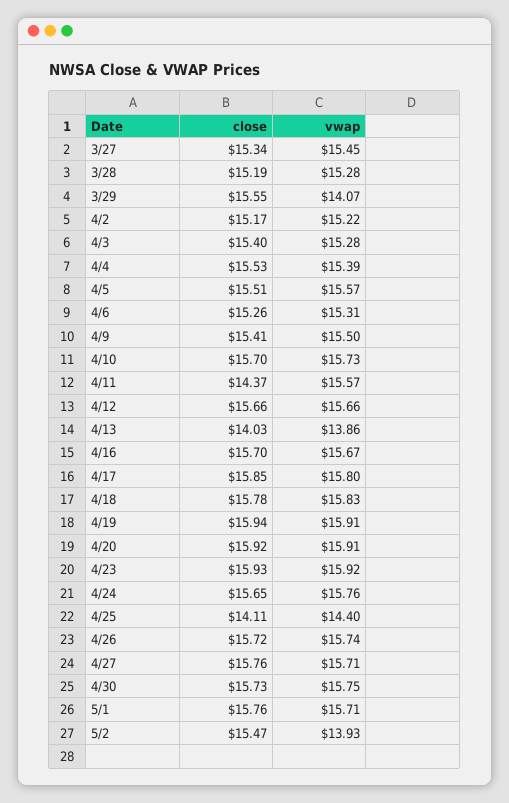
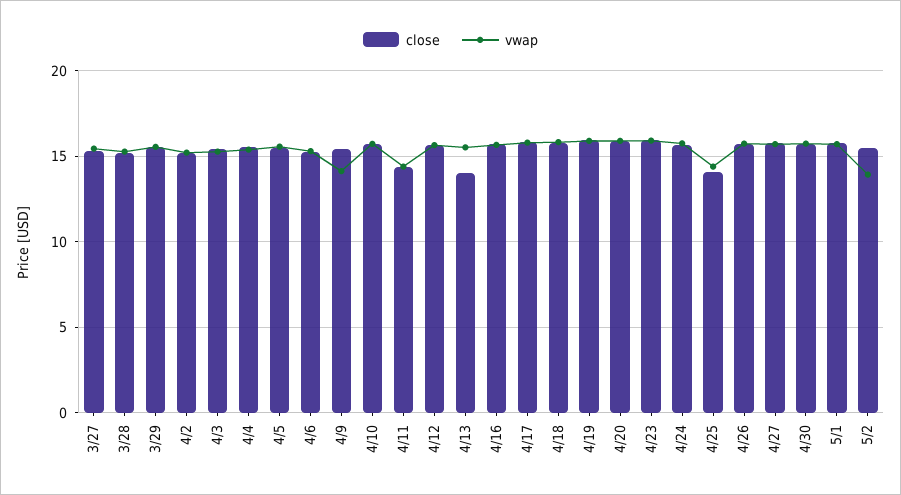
vwap, 3/29: 14.07 -> 15.5
vwap, 4/9: 15.5 -> 14
vwap, 4/11: 15.57 -> 14.5
vwap, 4/13: 13.86 -> 15.5

